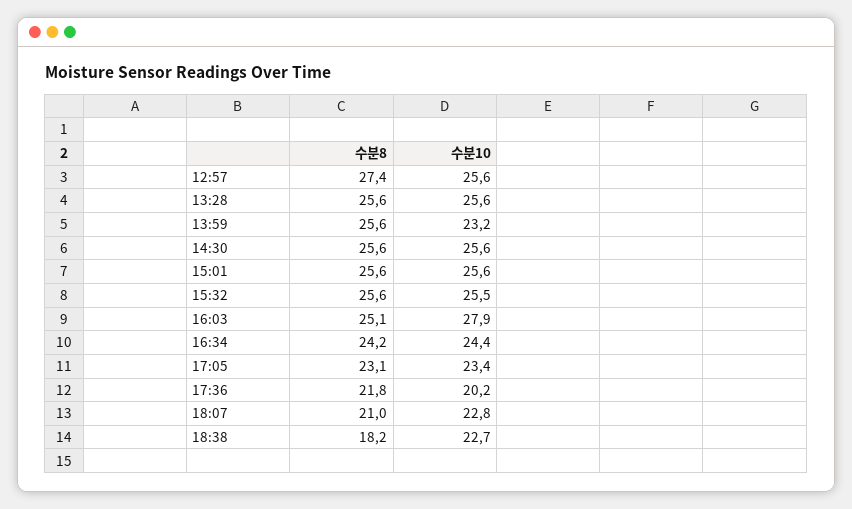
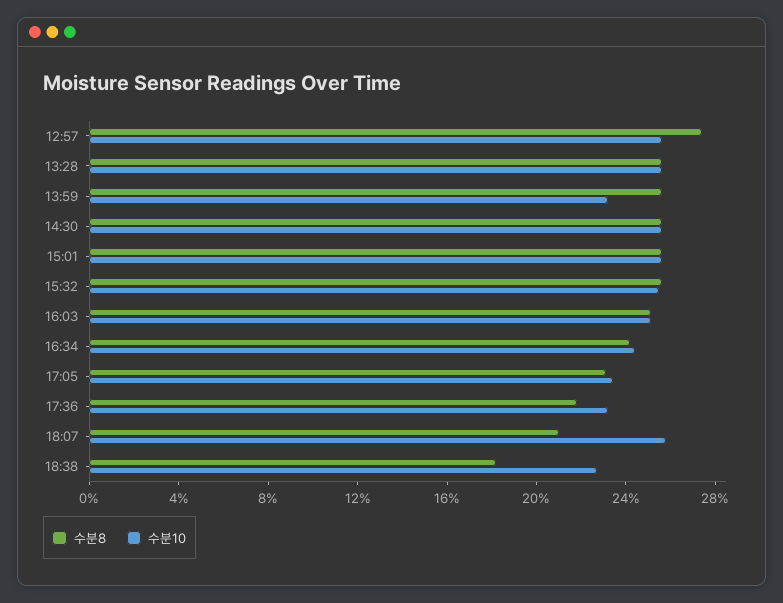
수분10, 16:03: 27.9 -> 25
수분10, 17:36: 20.2 -> 23
수분10, 18:07: 22.8 -> 26

